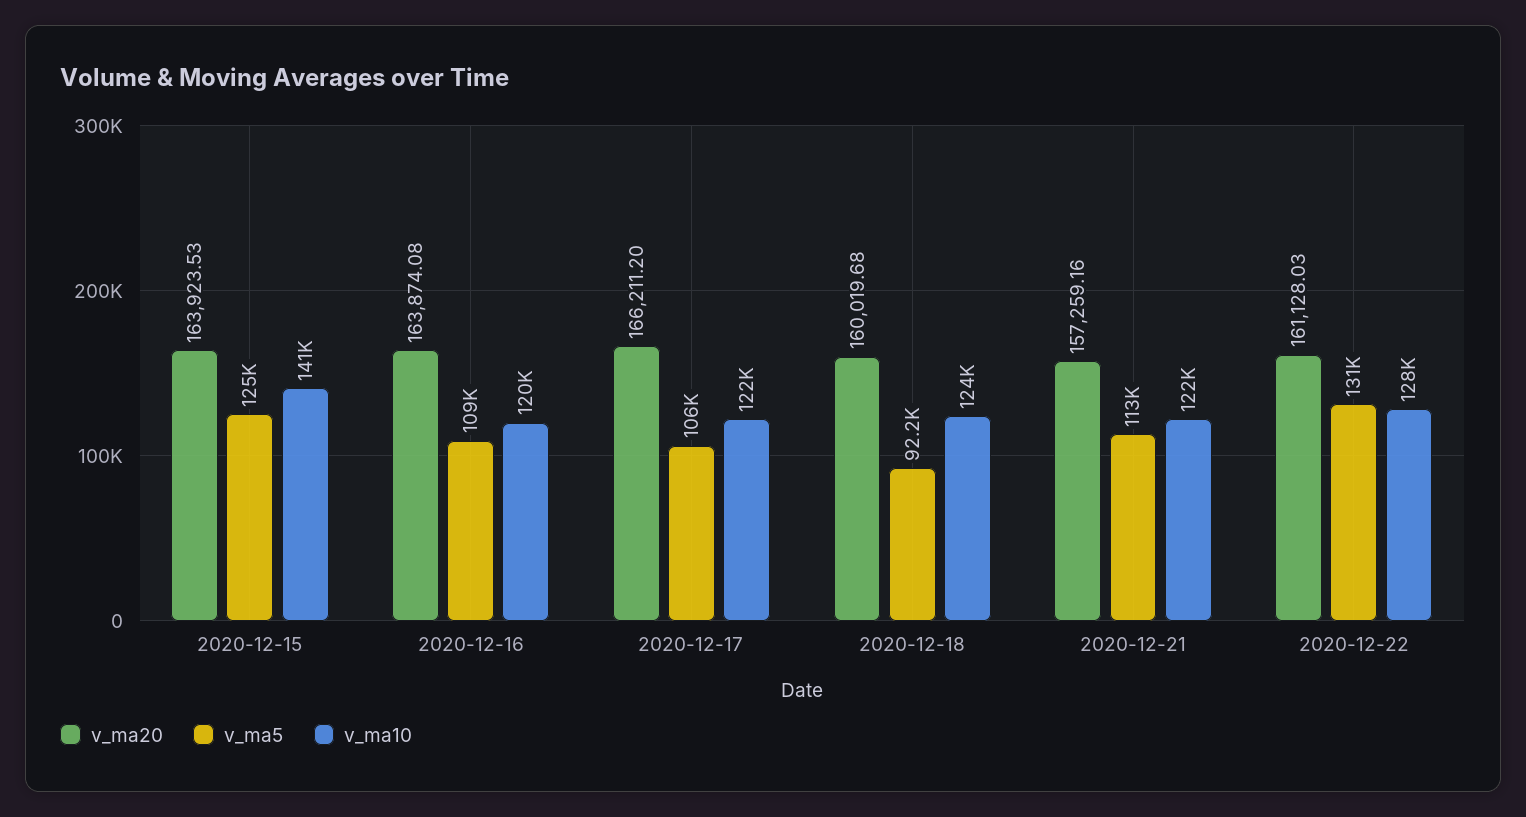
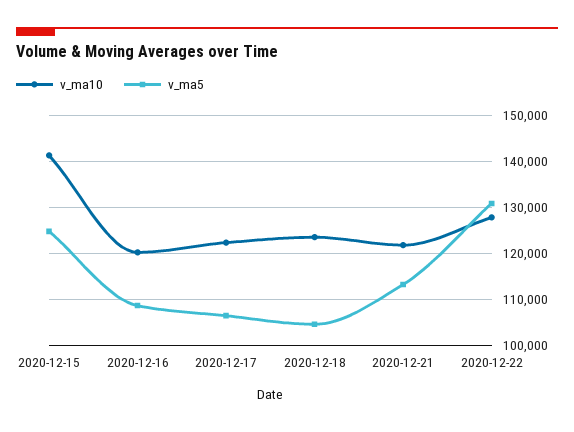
v_ma20, 2020-12-15: 163923.53 -> none
v_ma20, 2020-12-16: 163874.08 -> none
v_ma20, 2020-12-17: 166211.2 -> none
v_ma20, 2020-12-18: 160019.68 -> none
v_ma5, 2020-12-18: 92200 -> 104000
v_ma20, 2020-12-21: 157259.16 -> none
v_ma20, 2020-12-22: 161128.03 -> none

